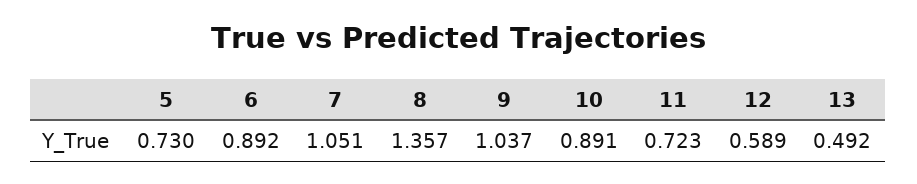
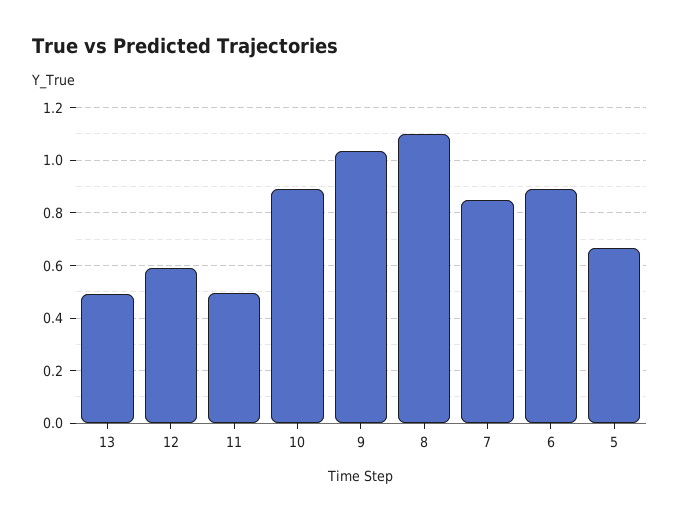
5: 0.73 -> 0.675
7: 1.051 -> 0.85
8: 1.357 -> 1.1
11: 0.723 -> 0.5

